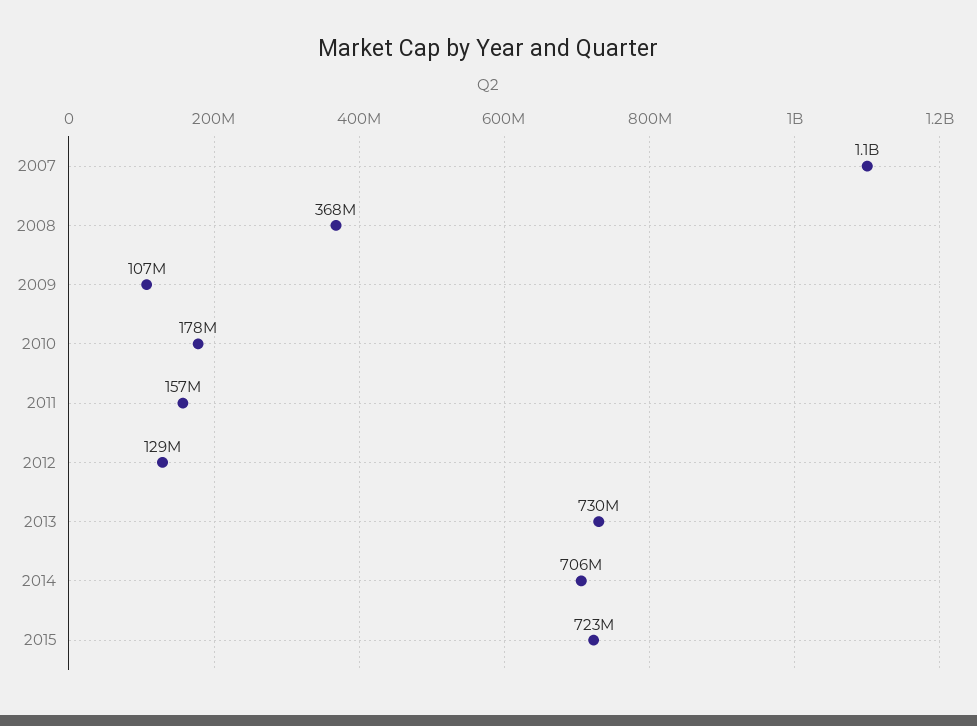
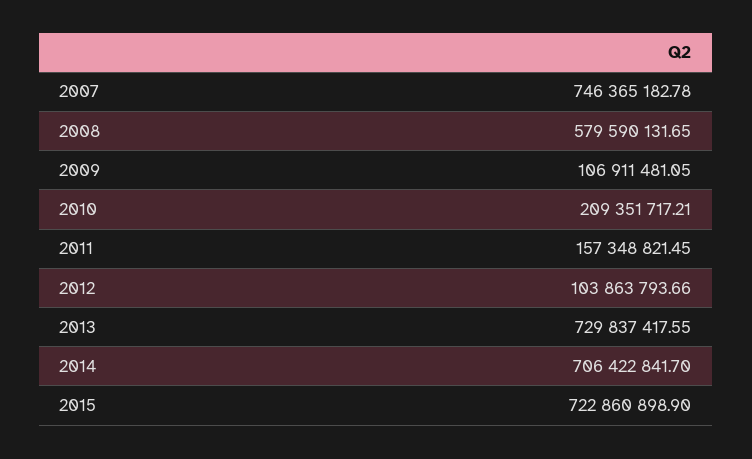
2007: 1100000000 -> 746365182.78
2008: 368000000 -> 579590131.65
2010: 178000000 -> 209351717.21
2012: 129000000 -> 103863793.66

